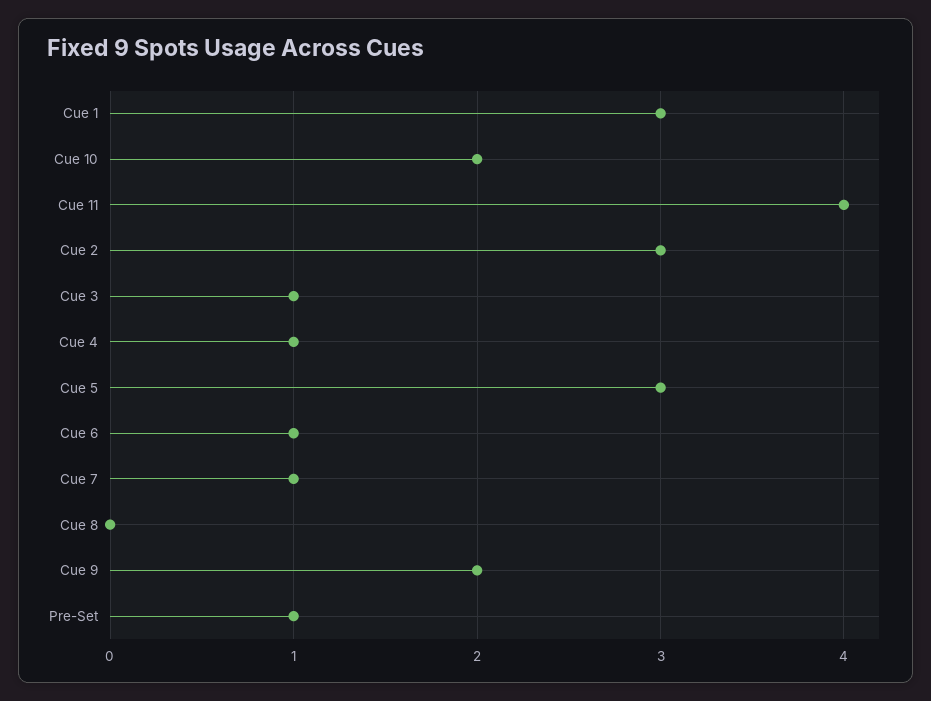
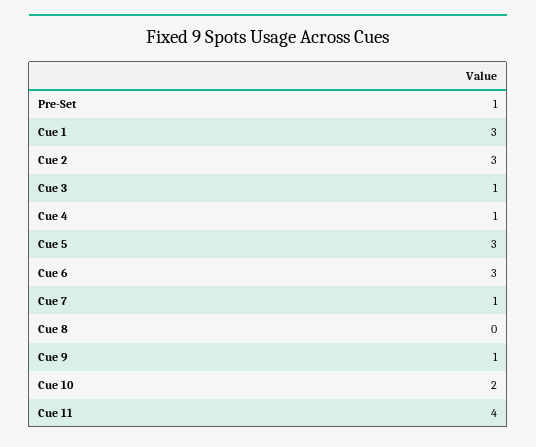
Cue 6: 1 -> 3
Cue 9: 2 -> 1

